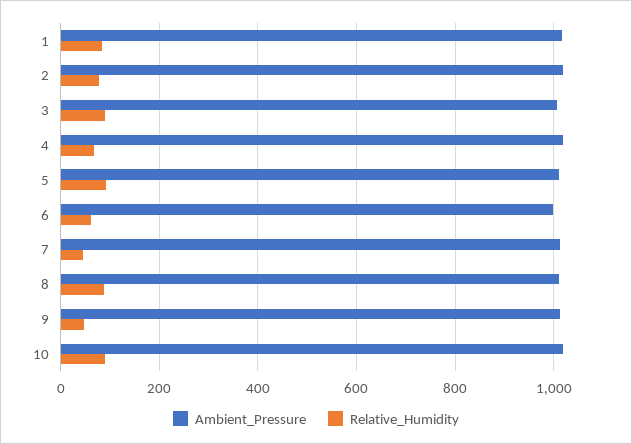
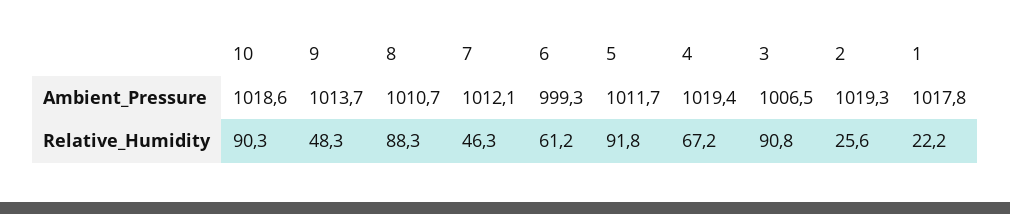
Relative_Humidity, 1: 80 -> 22.2
Relative_Humidity, 2: 80 -> 25.6

